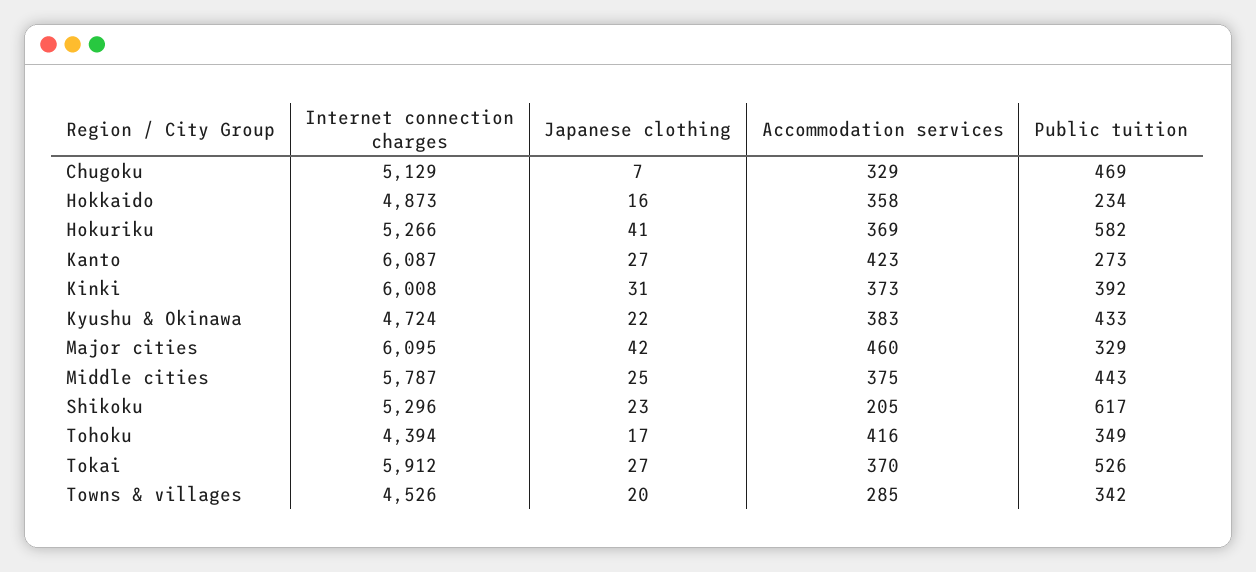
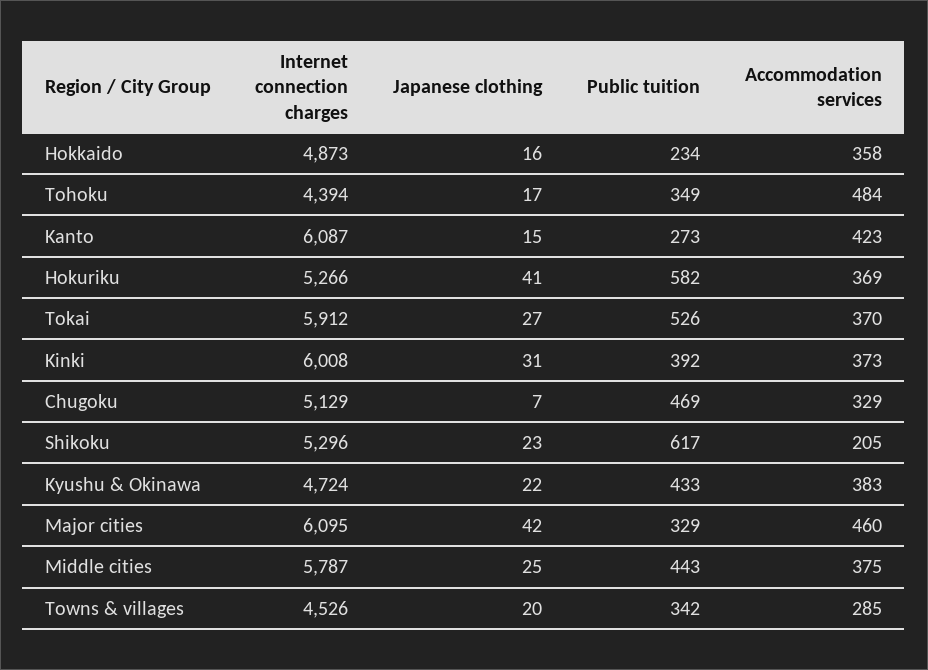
Japanese clothing, Kanto: 27 -> 15
Accommodation services, Tohoku: 416 -> 484

